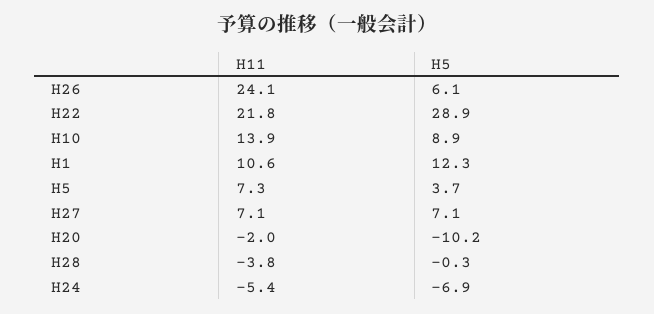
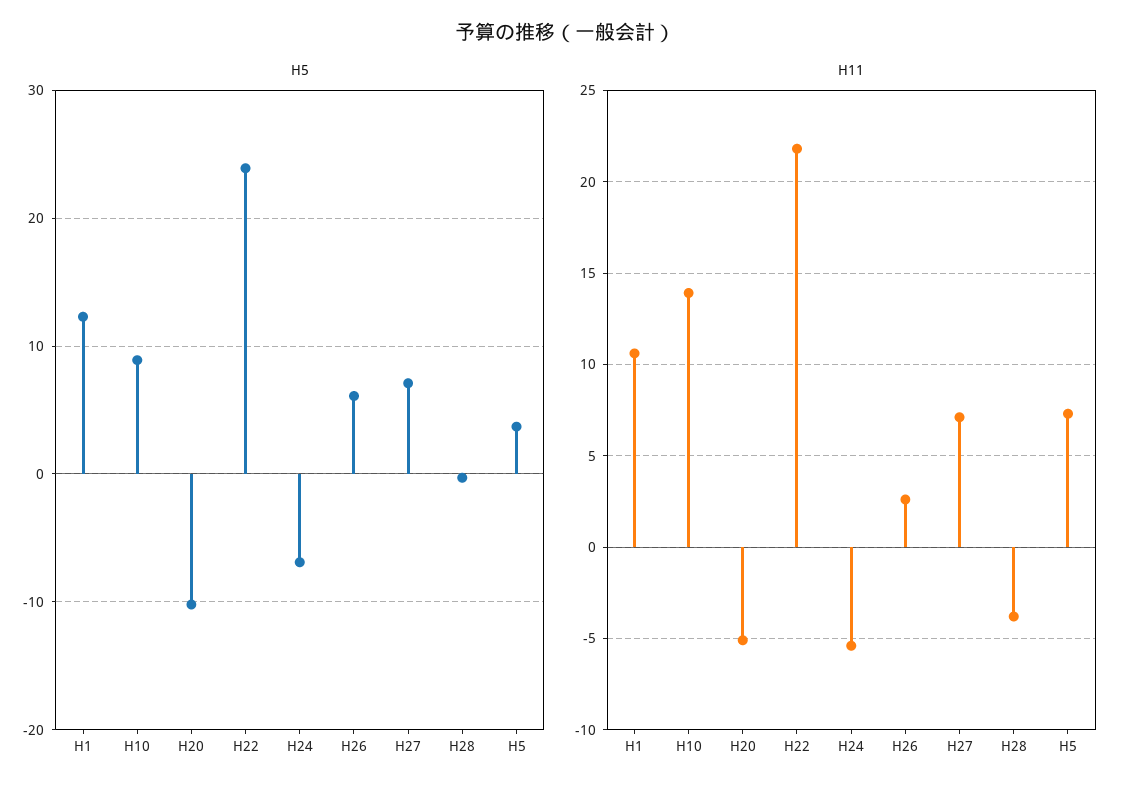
H11, H26: 24.1 -> 2.5
H5, H22: 28.9 -> 24
H11, H20: -2 -> -5

